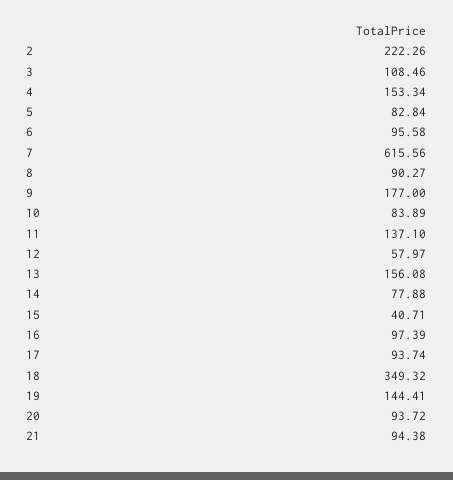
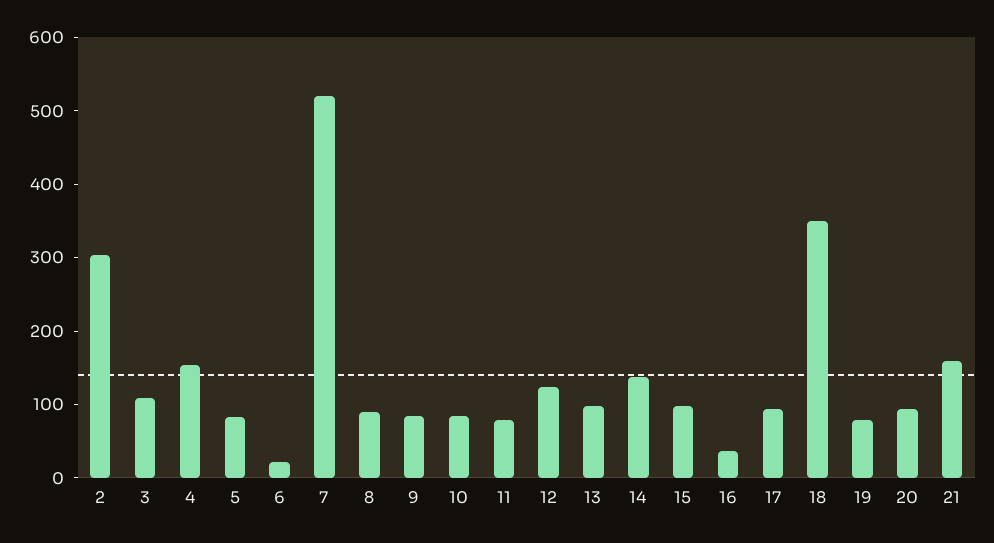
2: 222.26 -> 300
6: 95.58 -> 20
7: 615.56 -> 520
9: 177 -> 80
11: 137.1 -> 80
12: 57.97 -> 120
13: 156.08 -> 100
14: 77.88 -> 140
15: 40.71 -> 100
16: 97.39 -> 40
19: 144.41 -> 80
21: 94.38 -> 160

